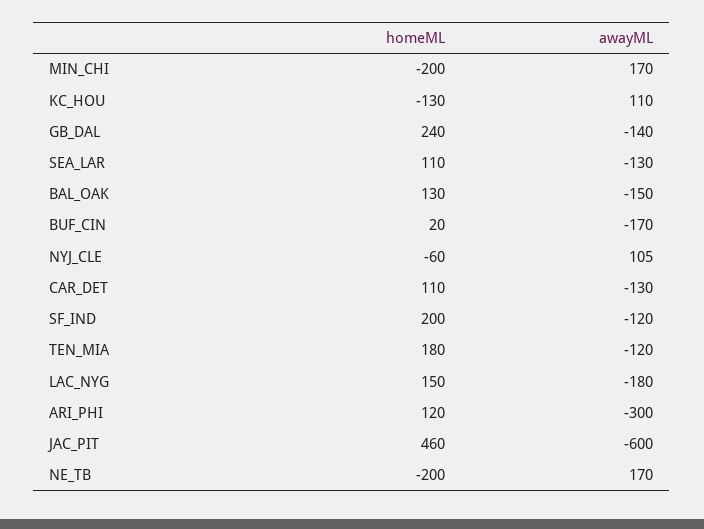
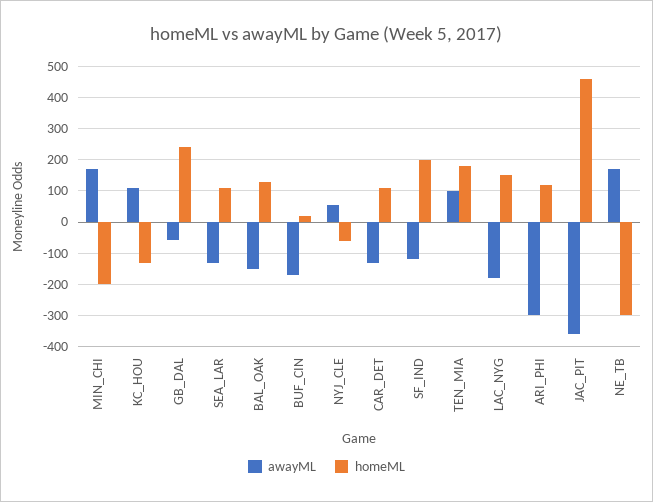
awayML, GB_DAL: -140 -> -60
awayML, NYJ_CLE: 105 -> 60
awayML, TEN_MIA: -120 -> 100
awayML, JAC_PIT: -600 -> -360
homeML, NE_TB: -200 -> -300

